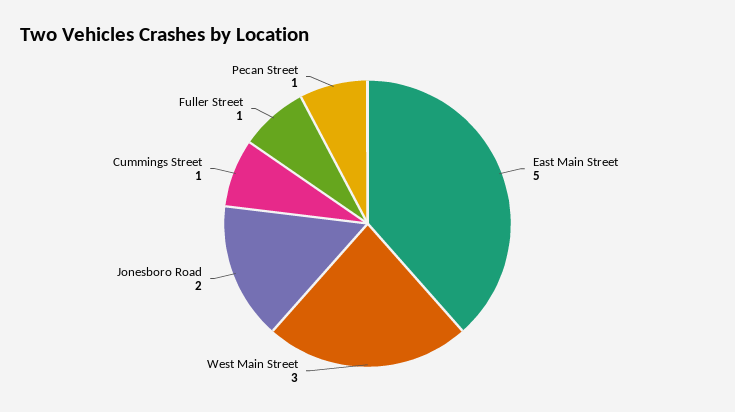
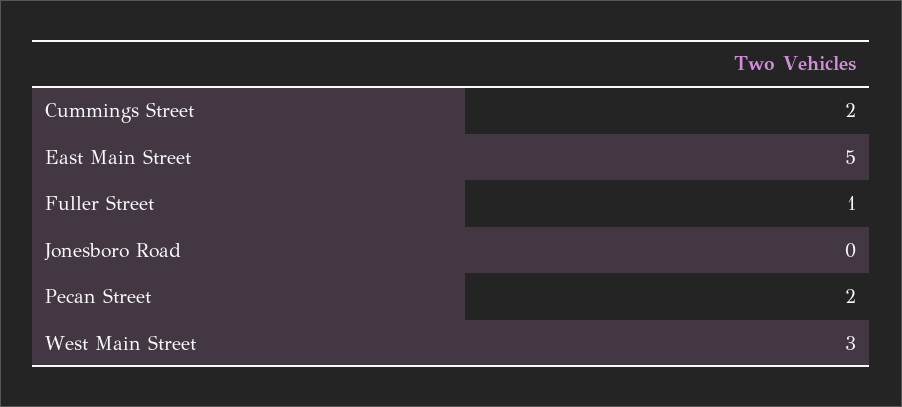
Jonesboro Road: 2 -> 0
Cummings Street: 1 -> 2
Pecan Street: 1 -> 2

